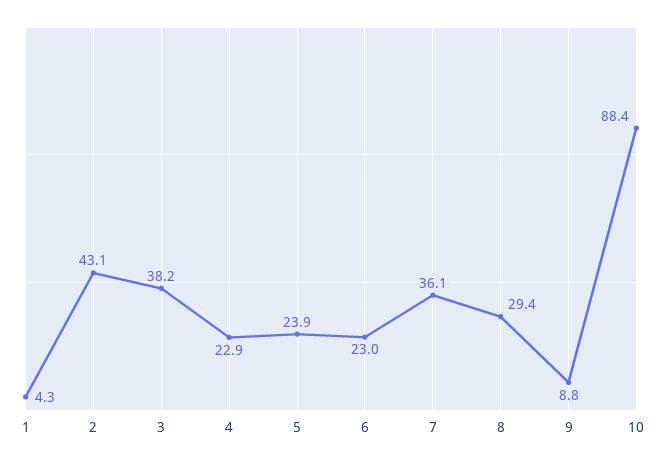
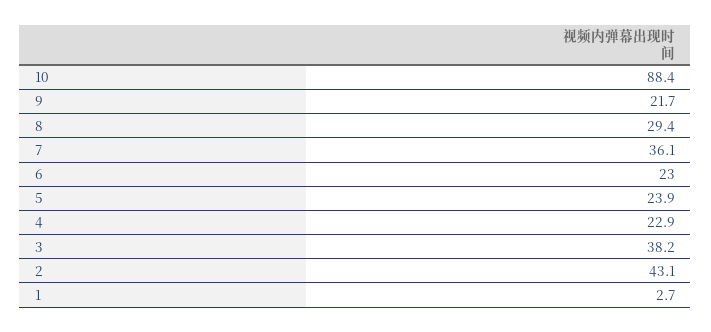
1: 4.3 -> 2.7
9: 8.8 -> 21.7

